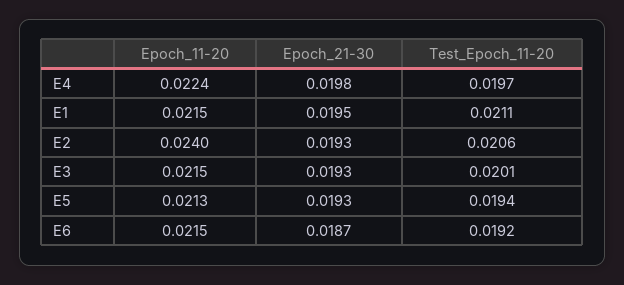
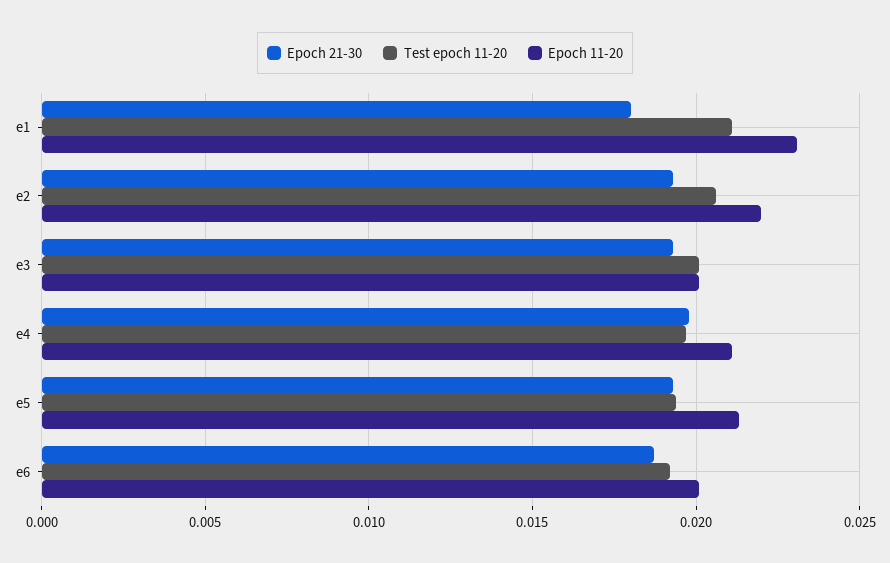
Epoch_11-20, E4: 0.0224 -> 0.021
Epoch_11-20, E1: 0.0215 -> 0.023
Epoch_21-30, E1: 0.0195 -> 0.018
Epoch_11-20, E2: 0.024 -> 0.022
Epoch_11-20, E3: 0.0215 -> 0.02
Epoch_11-20, E6: 0.0215 -> 0.02

